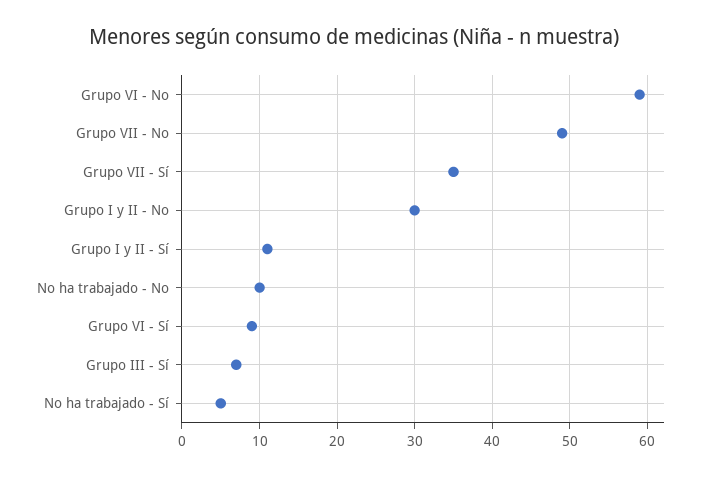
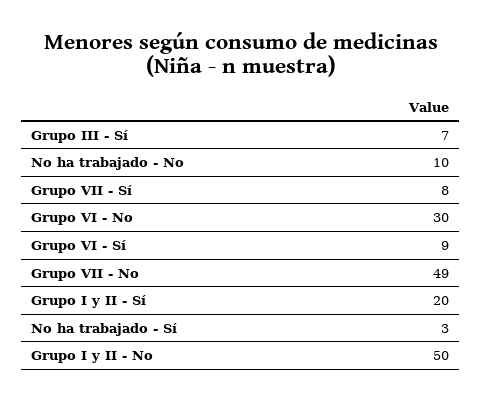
Grupo VI - No: 59 -> 30
Grupo VII - Sí: 35 -> 8
Grupo I y II - No: 30 -> 50
Grupo I y II - Sí: 11 -> 20
No ha trabajado - Sí: 5 -> 3

